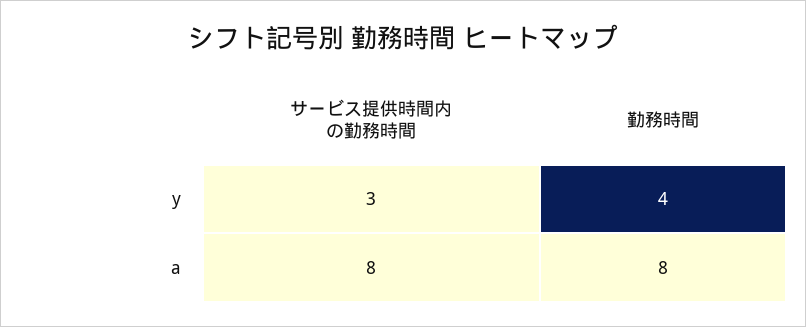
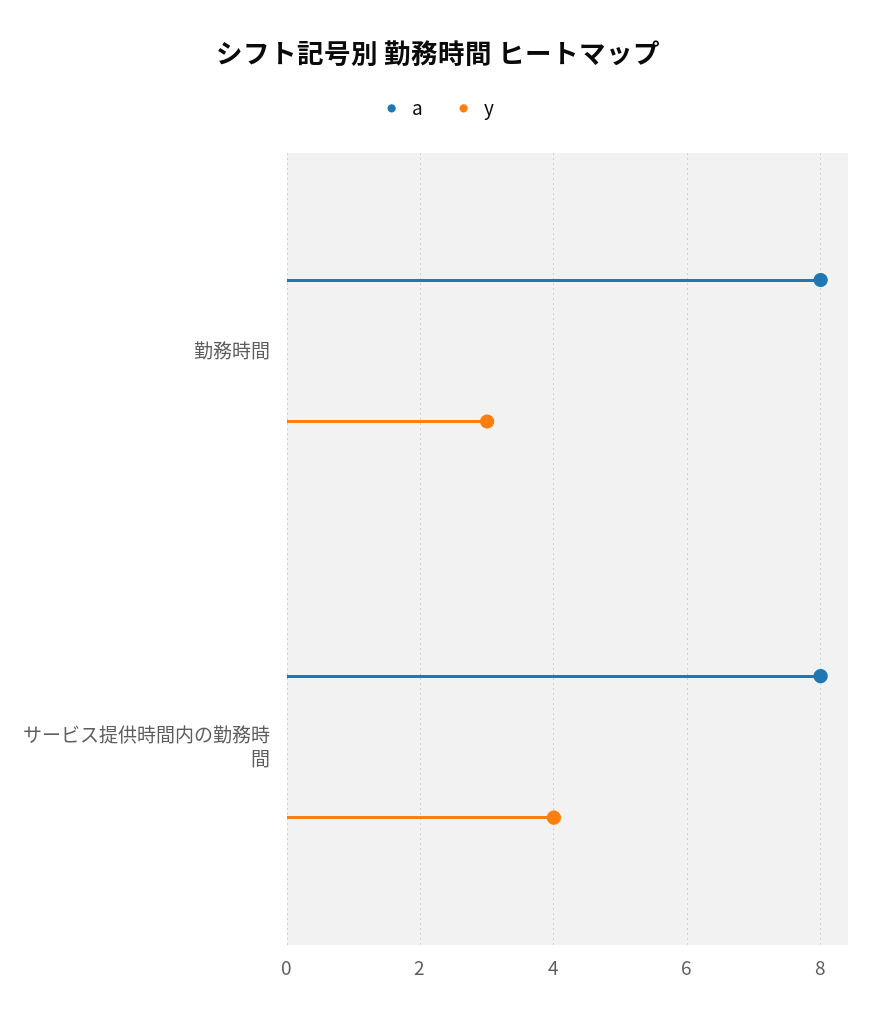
y, サービス提供時間内の勤務時間: 3 -> 4
y, 勤務時間: 4 -> 3

